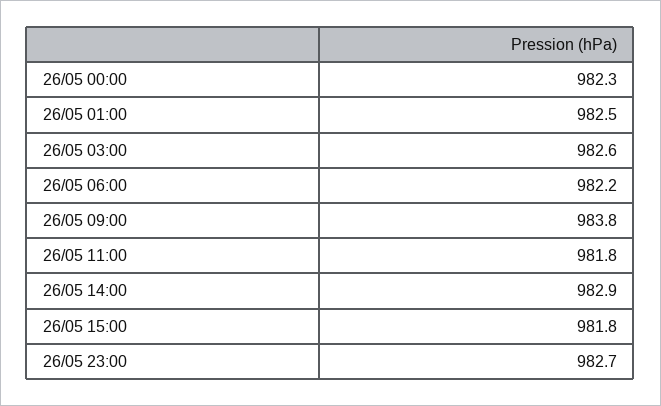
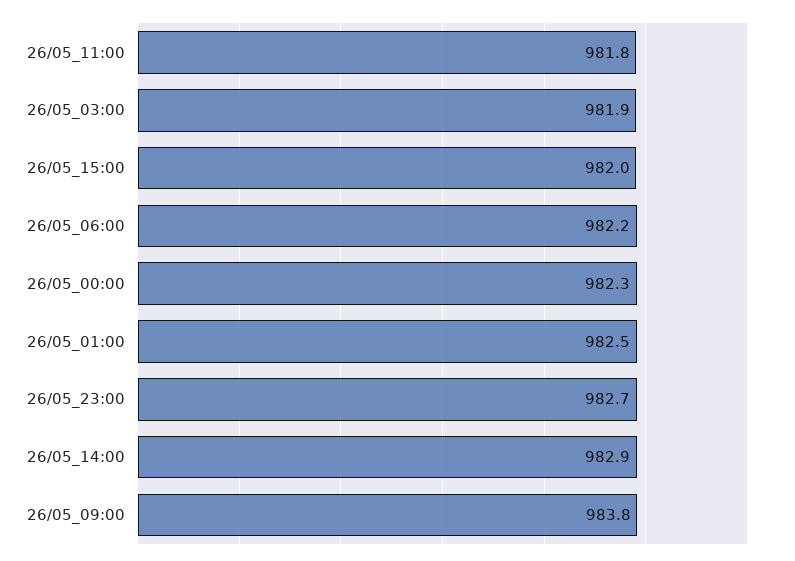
26/05 03:00: 982.6 -> 981.9
26/05 15:00: 981.8 -> 982

